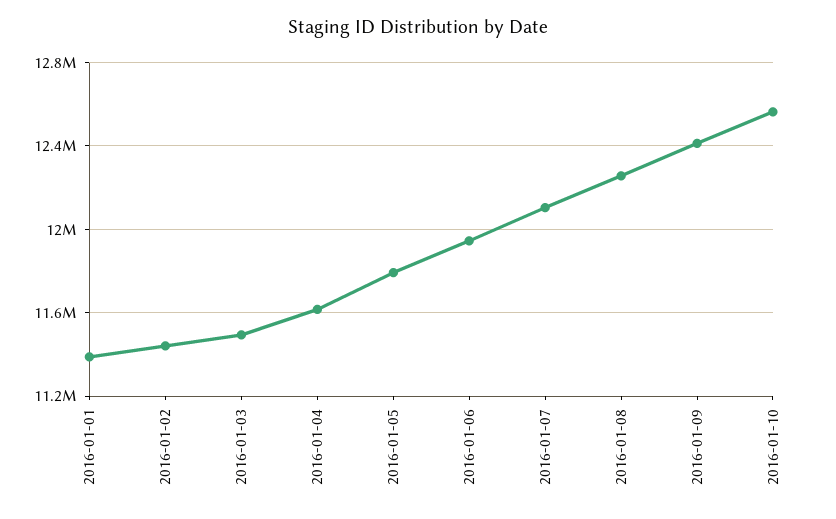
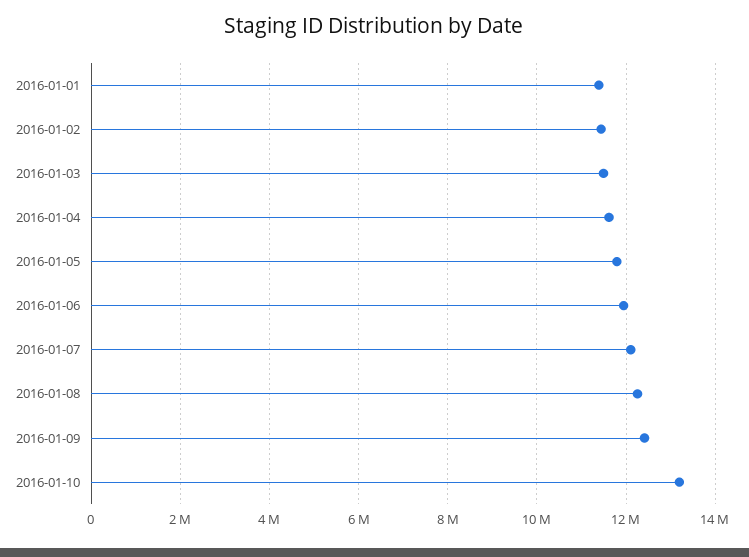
2016-01-10: 12550000 -> 13200000

